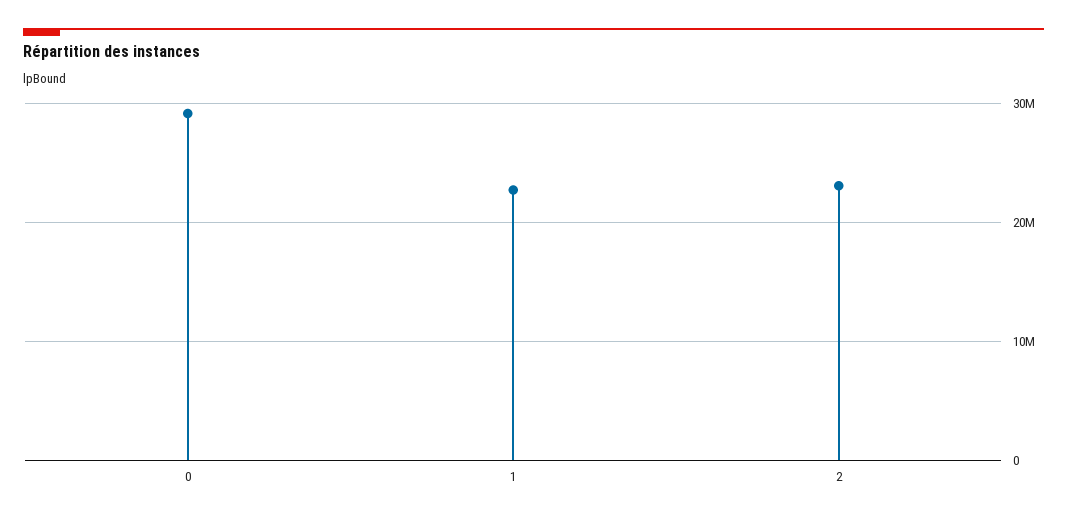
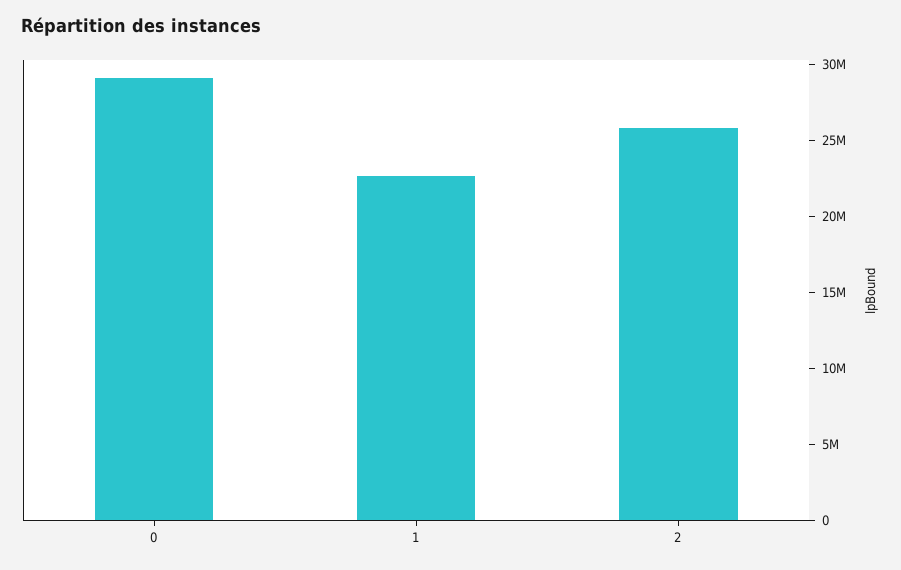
2: 23000000 -> 26000000

